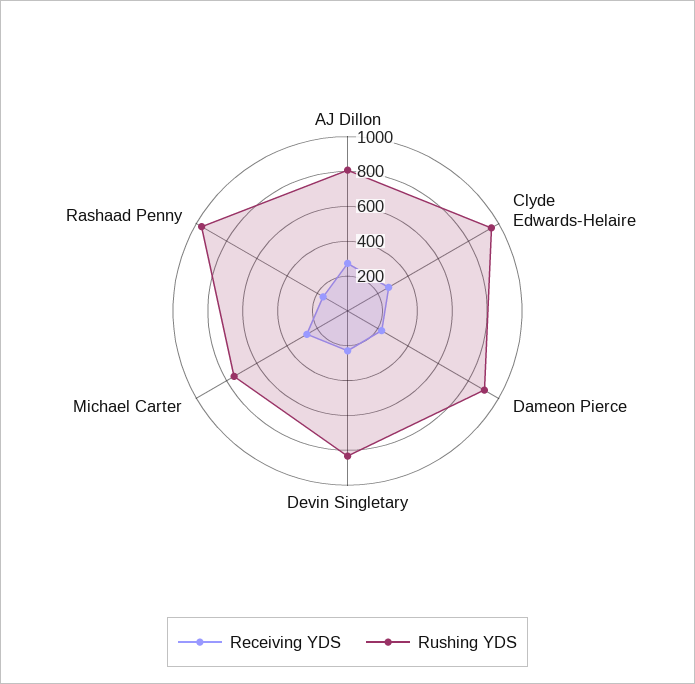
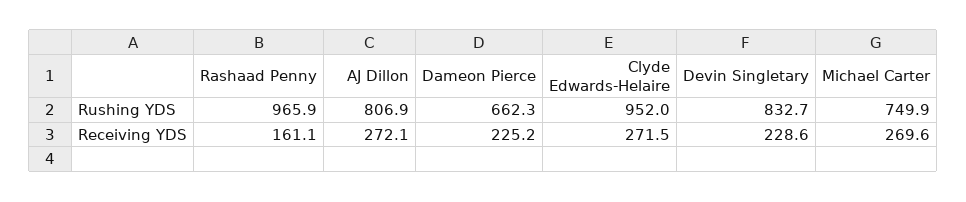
Rushing YDS, Dameon Pierce: 900 -> 662.3

